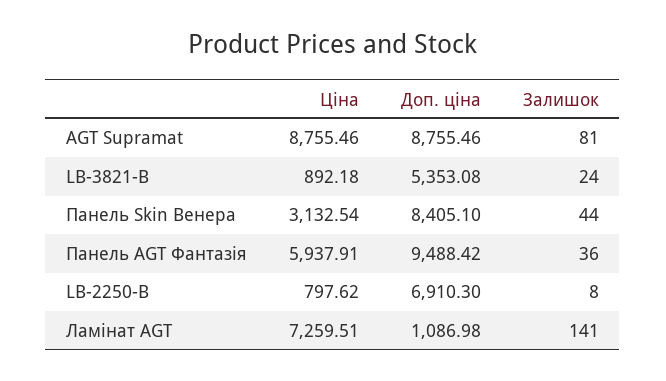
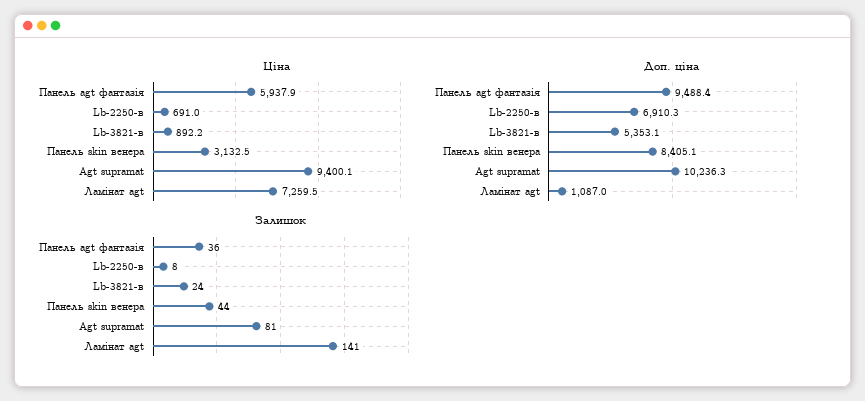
Ціна, AGT Supramat: 8755.46 -> 9400.1
Доп. ціна, AGT Supramat: 8755.46 -> 10236.3
Ціна, LB-2250-В: 797.62 -> 691

